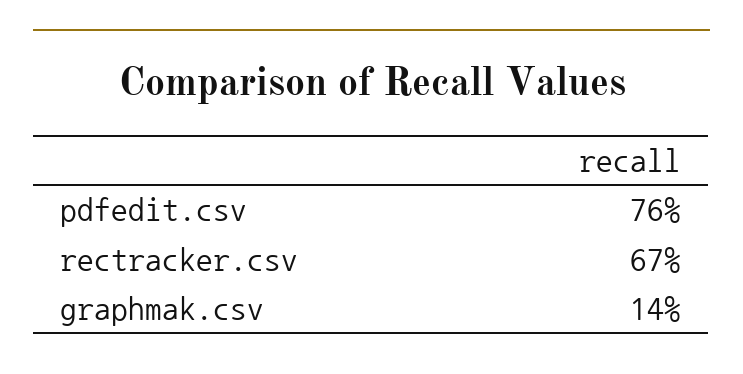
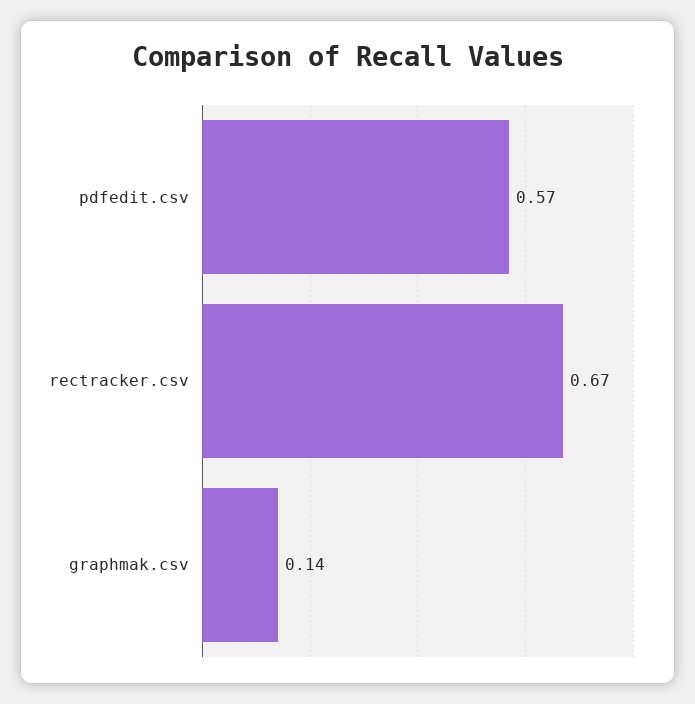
pdfedit.csv: 0.76 -> 0.57

